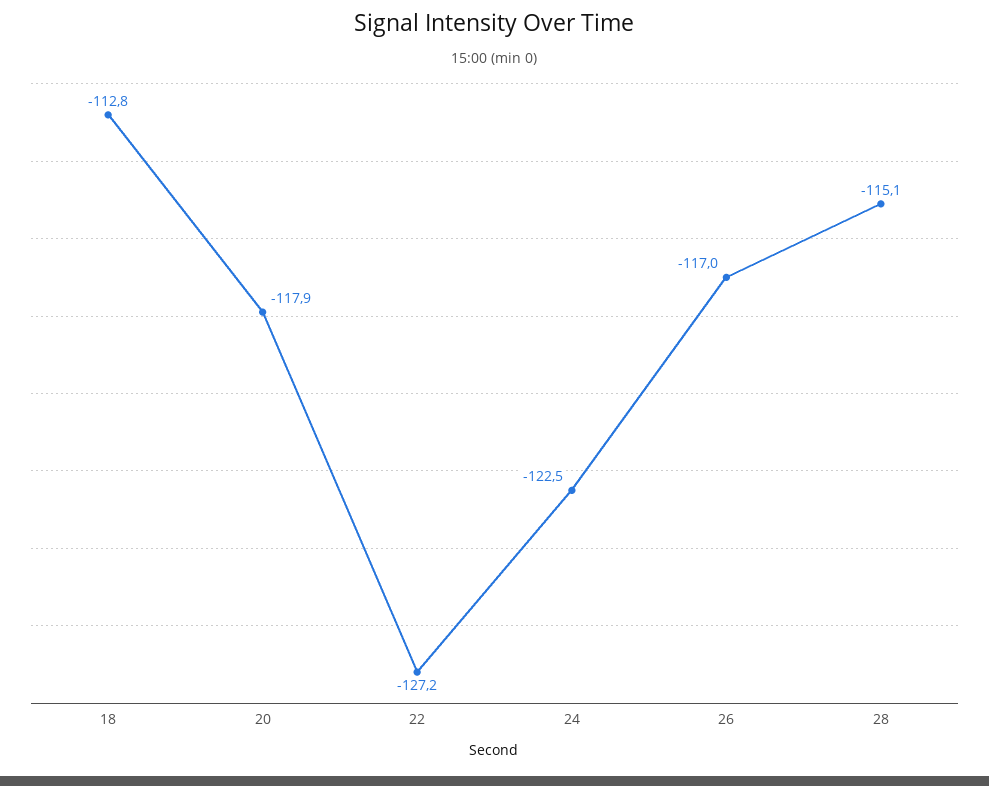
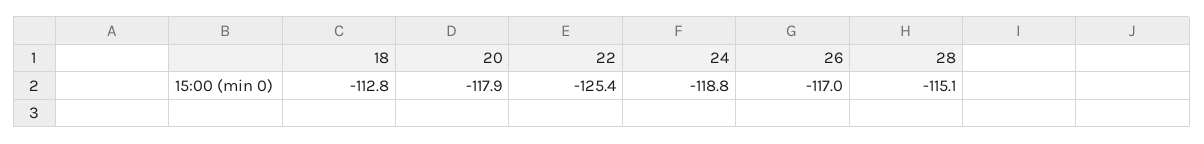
22: -127.2 -> -125.4
24: -122.5 -> -118.8

